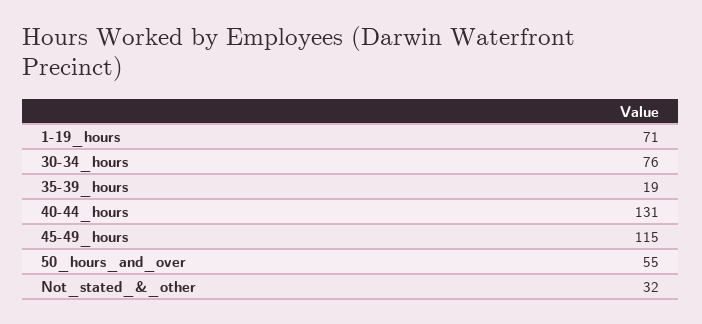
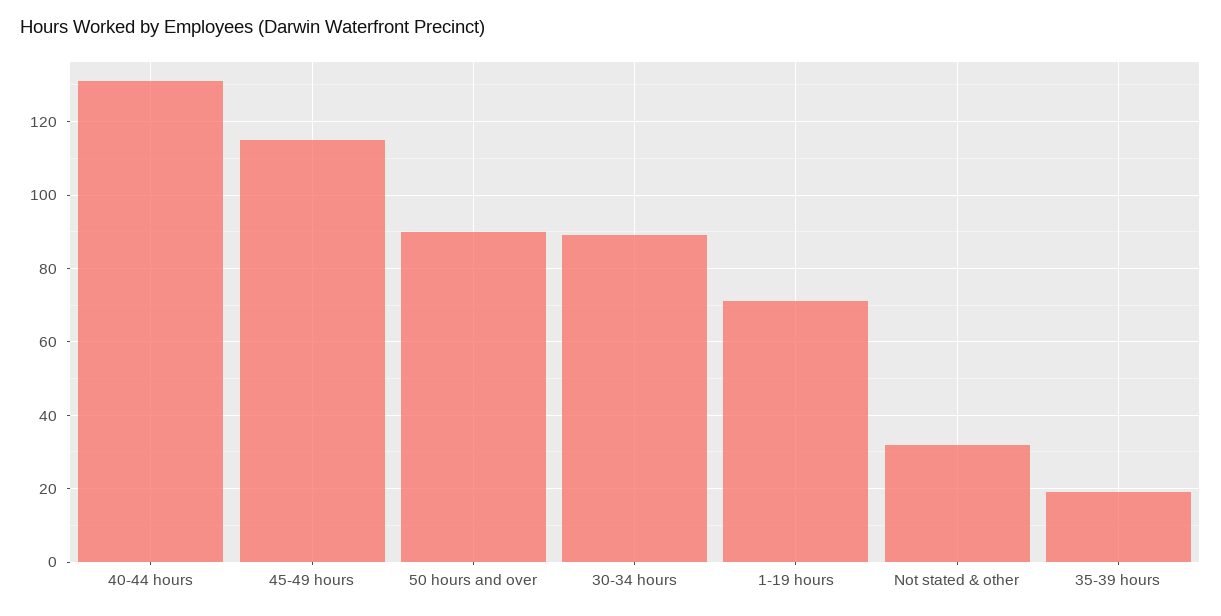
30-34_hours: 76 -> 90
50_hours_and_over: 55 -> 90

